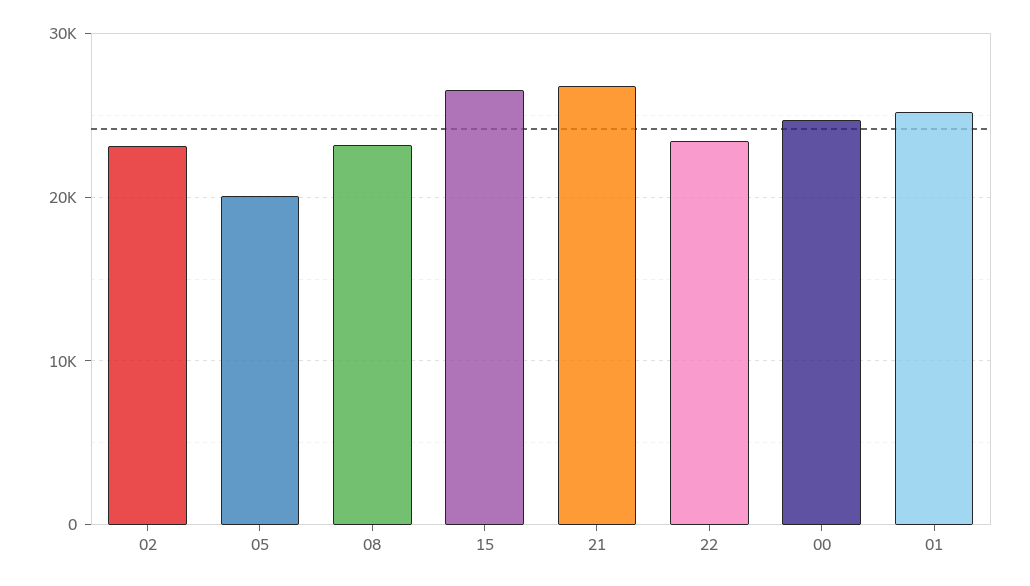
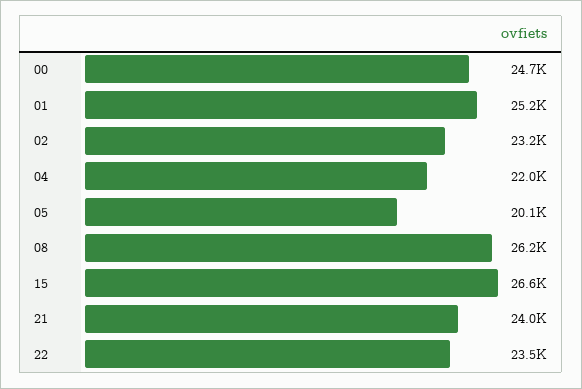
08: 23000 -> 26200
21: 27000 -> 24000
04: none -> 22000

